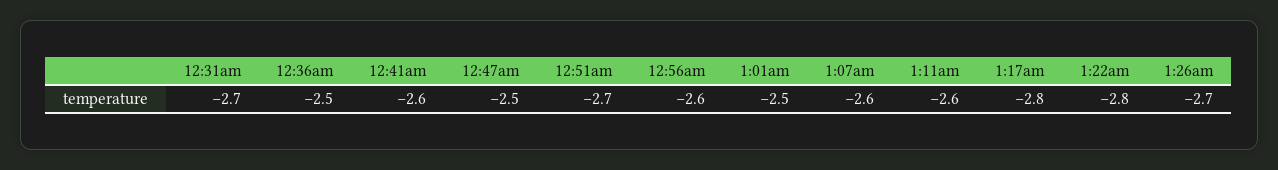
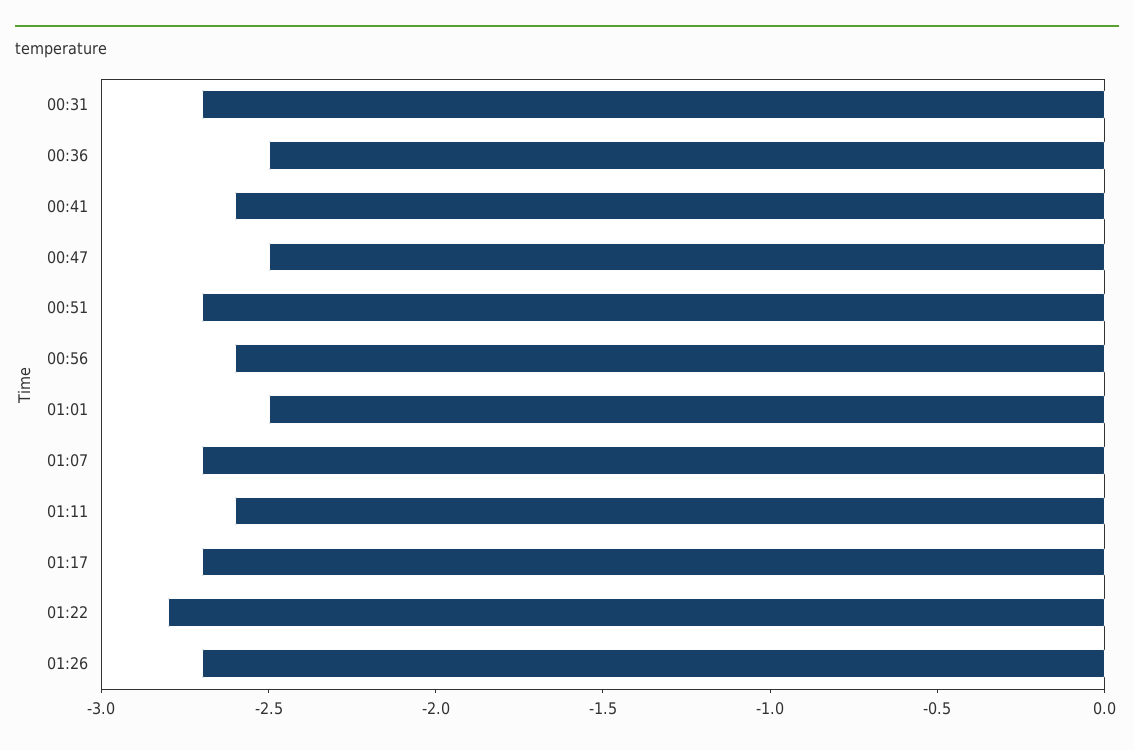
1:07am: -2.6 -> -2.7
1:17am: -2.8 -> -2.7

